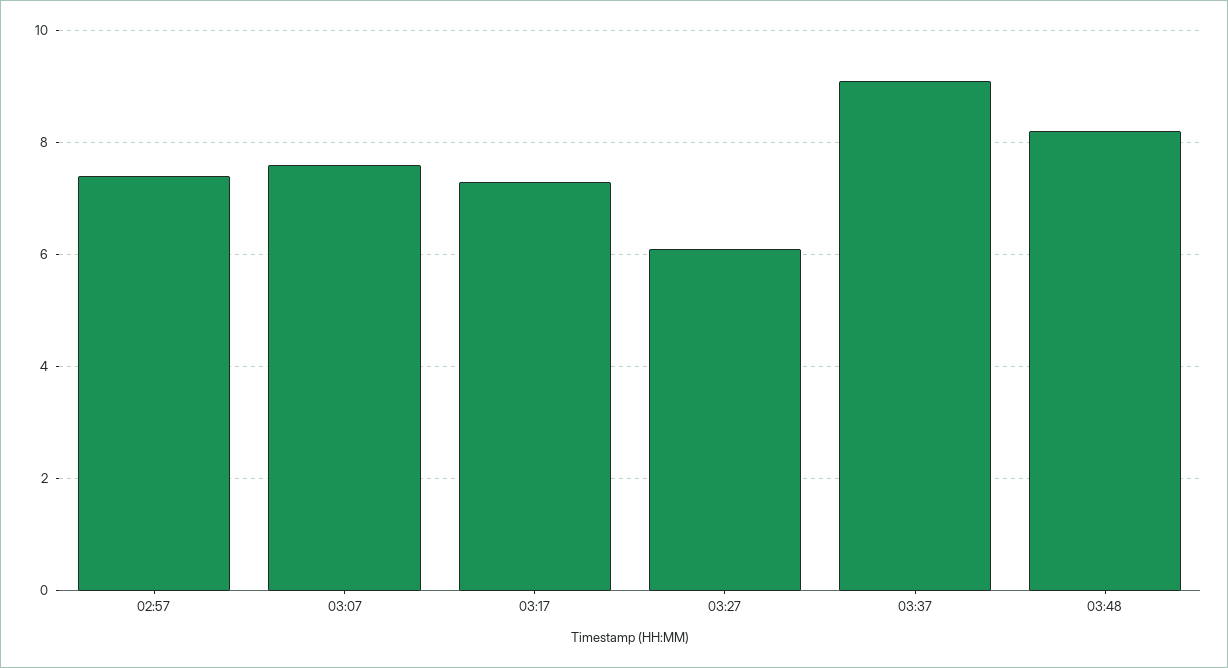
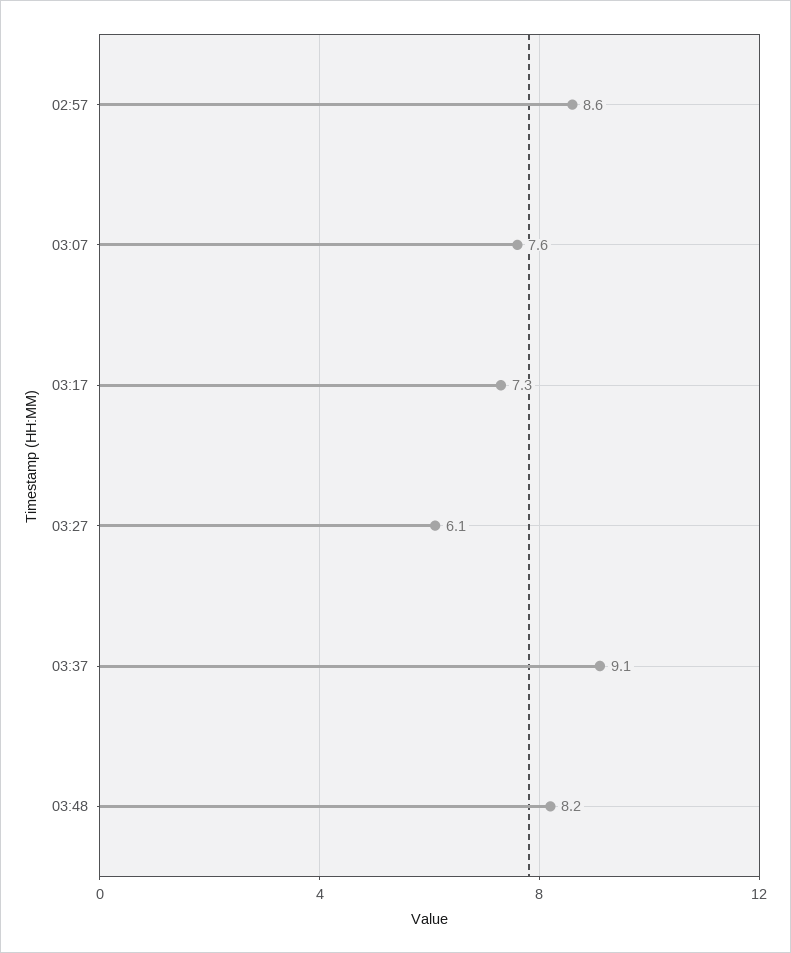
02:57: 7.5 -> 8.6

